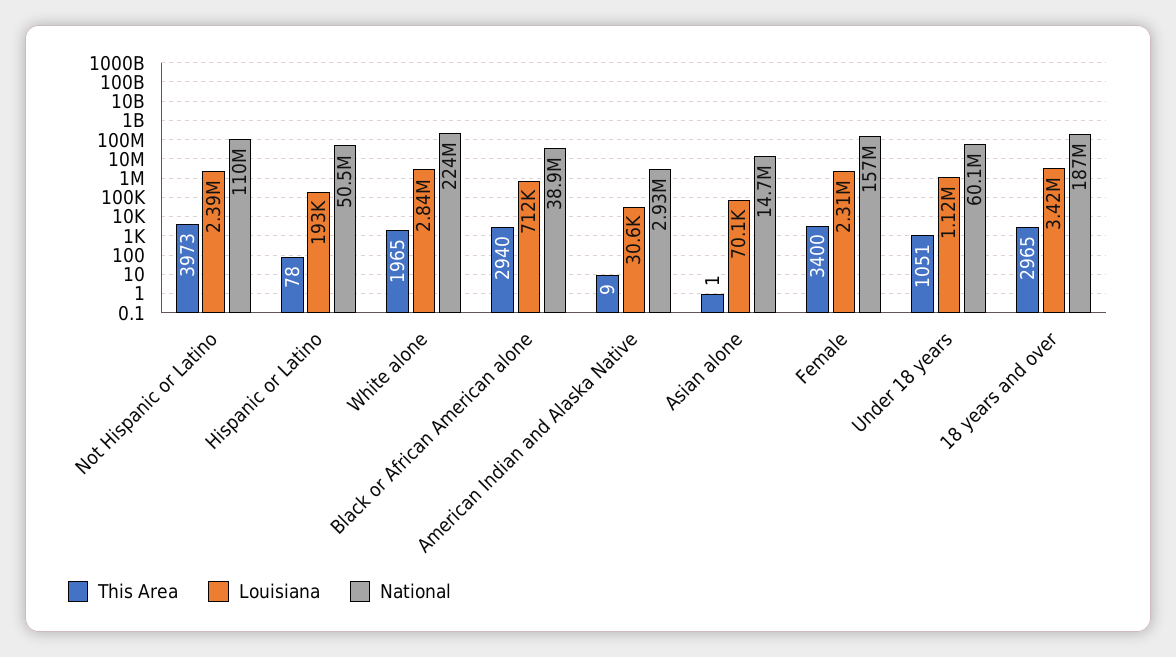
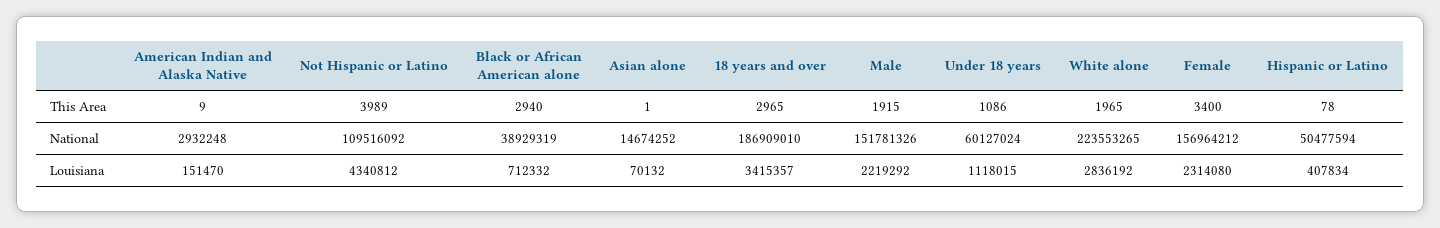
This Area, Not Hispanic or Latino: 3973 -> 3989
Louisiana, Not Hispanic or Latino: 2390000 -> 4340812
Louisiana, Hispanic or Latino: 193000 -> 407834
Louisiana, American Indian and Alaska Native: 30600 -> 151470
This Area, Under 18 years: 1051 -> 1086
This Area, Male: none -> 1915
National, Male: none -> 151781326
Louisiana, Male: none -> 2219292

